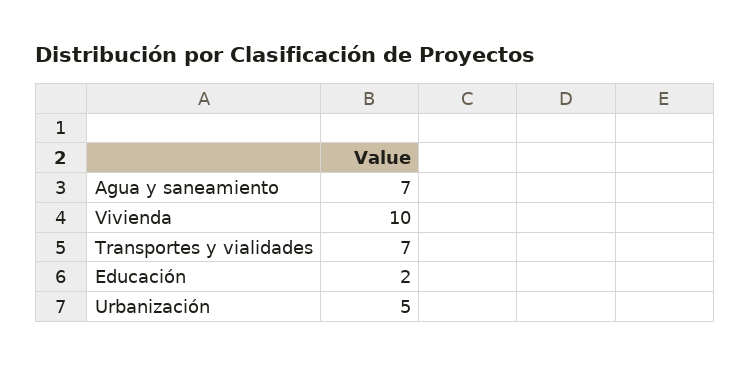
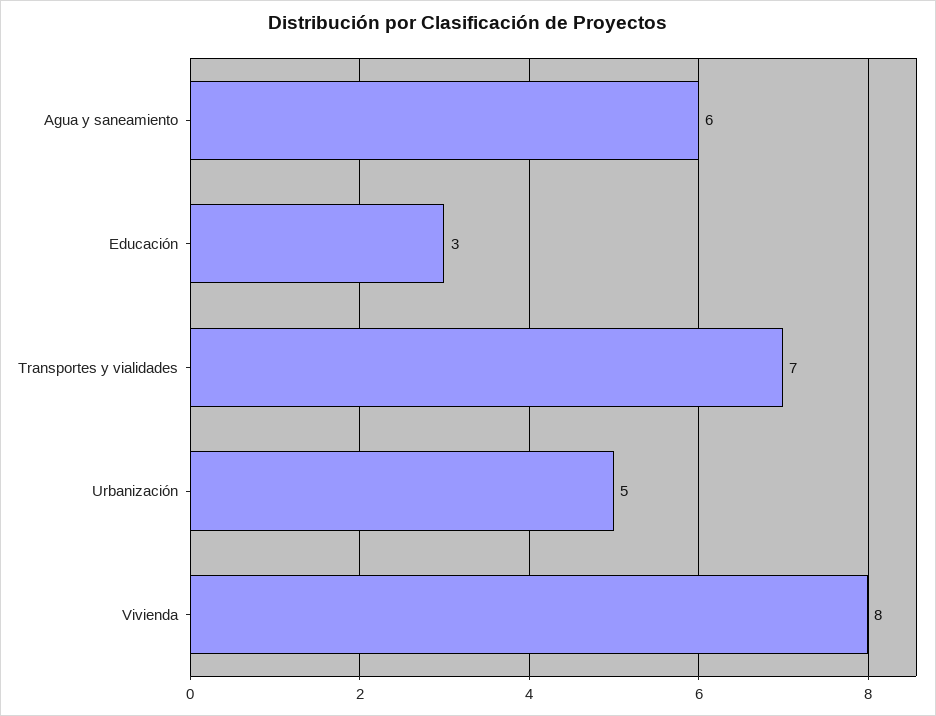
Agua y saneamiento: 7 -> 6
Vivienda: 10 -> 8
Educación: 2 -> 3

